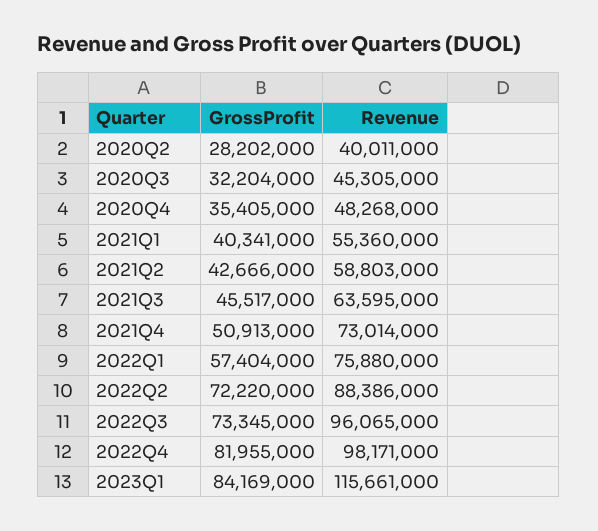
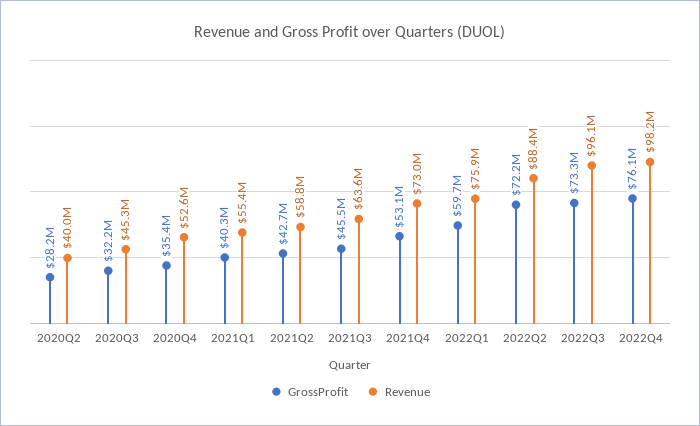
Revenue, 2020Q4: 48268000 -> 52600000
GrossProfit, 2021Q4: 50913000 -> 53100000
GrossProfit, 2022Q1: 57404000 -> 59700000
GrossProfit, 2022Q4: 81955000 -> 76100000
GrossProfit, 2023Q1: 84169000 -> none
Revenue, 2023Q1: 115661000 -> none

